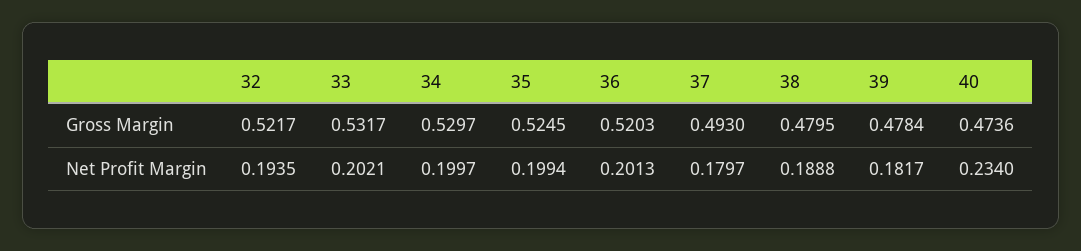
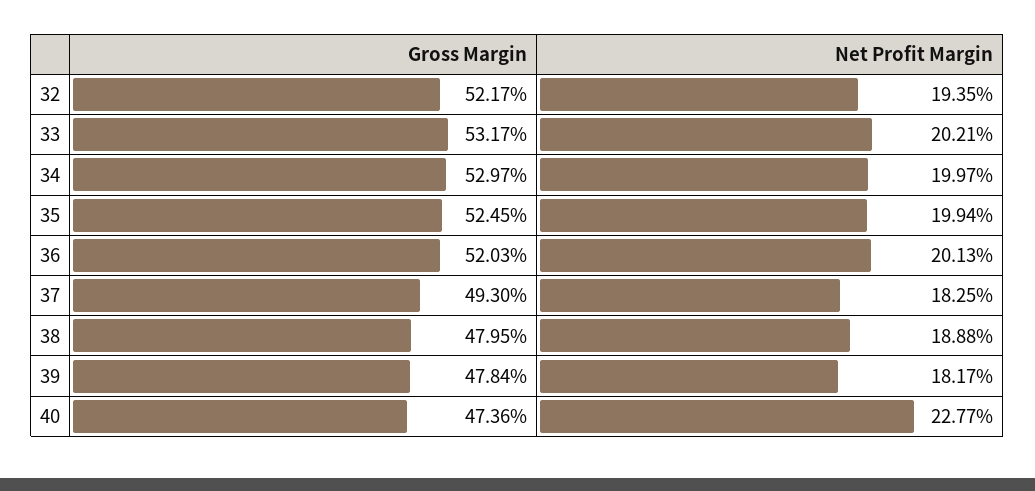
37, Net Profit Margin: 0.1797 -> 0.1825
40, Net Profit Margin: 0.234 -> 0.2277

